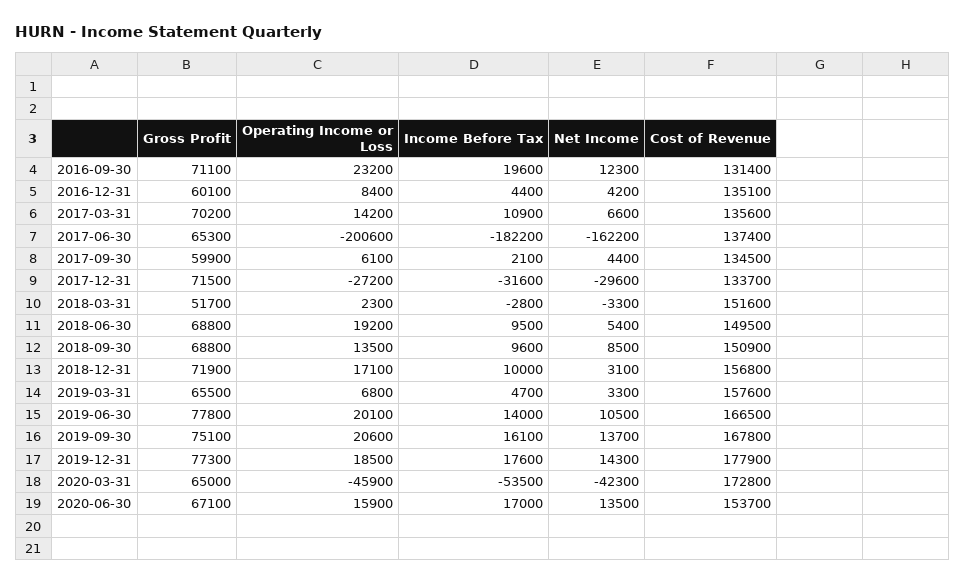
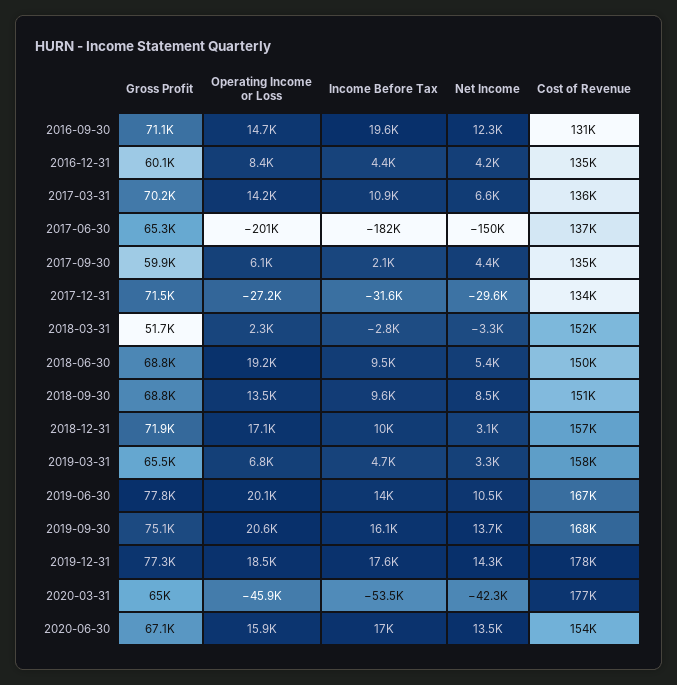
Operating Income or Loss, 2016-09-30: 23200 -> 14700
Net Income, 2017-06-30: -162200 -> -150000
Cost of Revenue, 2020-03-31: 172800 -> 177000

